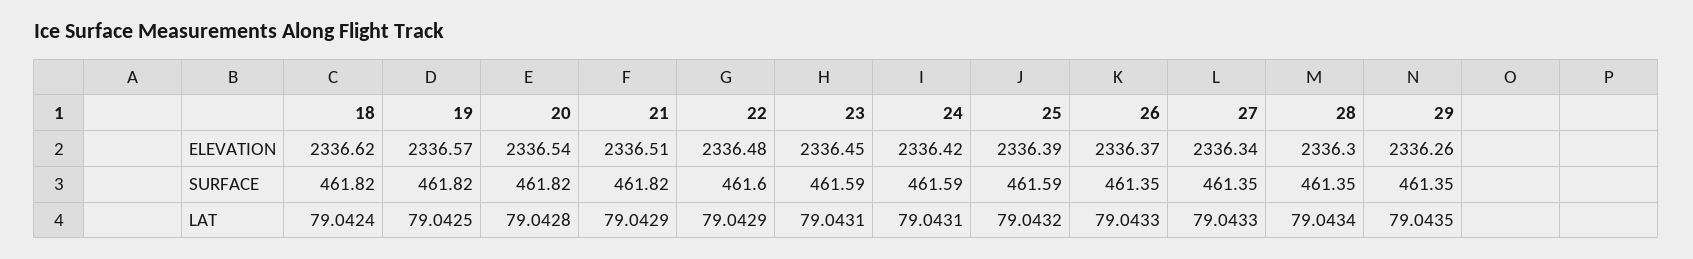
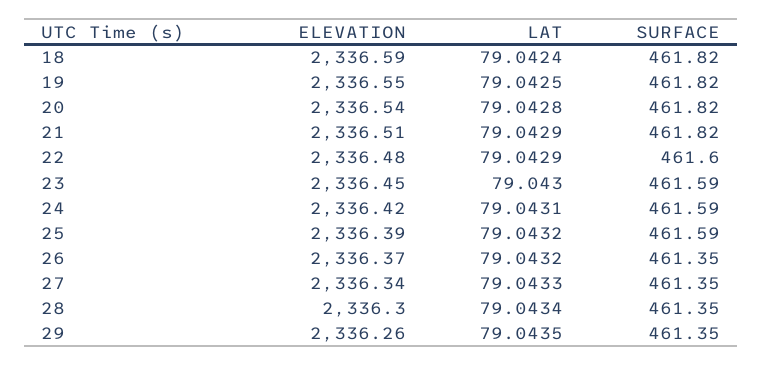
18, ELEVATION: 2336.62 -> 2336.59
19, ELEVATION: 2336.57 -> 2336.55
23, LAT: 79.0431 -> 79.043
26, LAT: 79.0433 -> 79.0432

